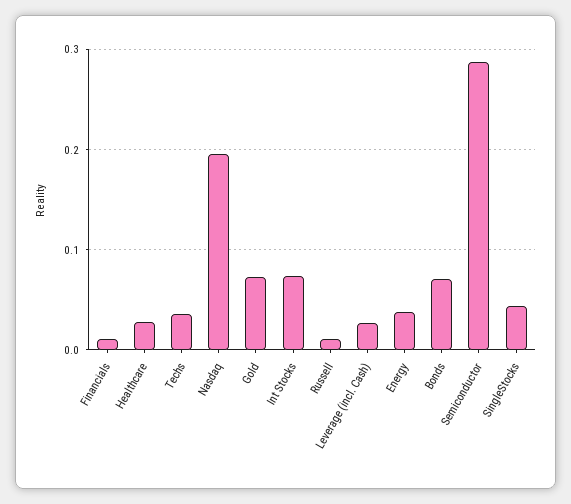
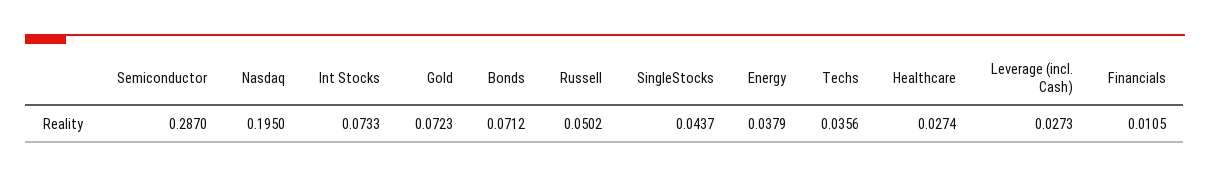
Russell: 0.01 -> 0.0502

